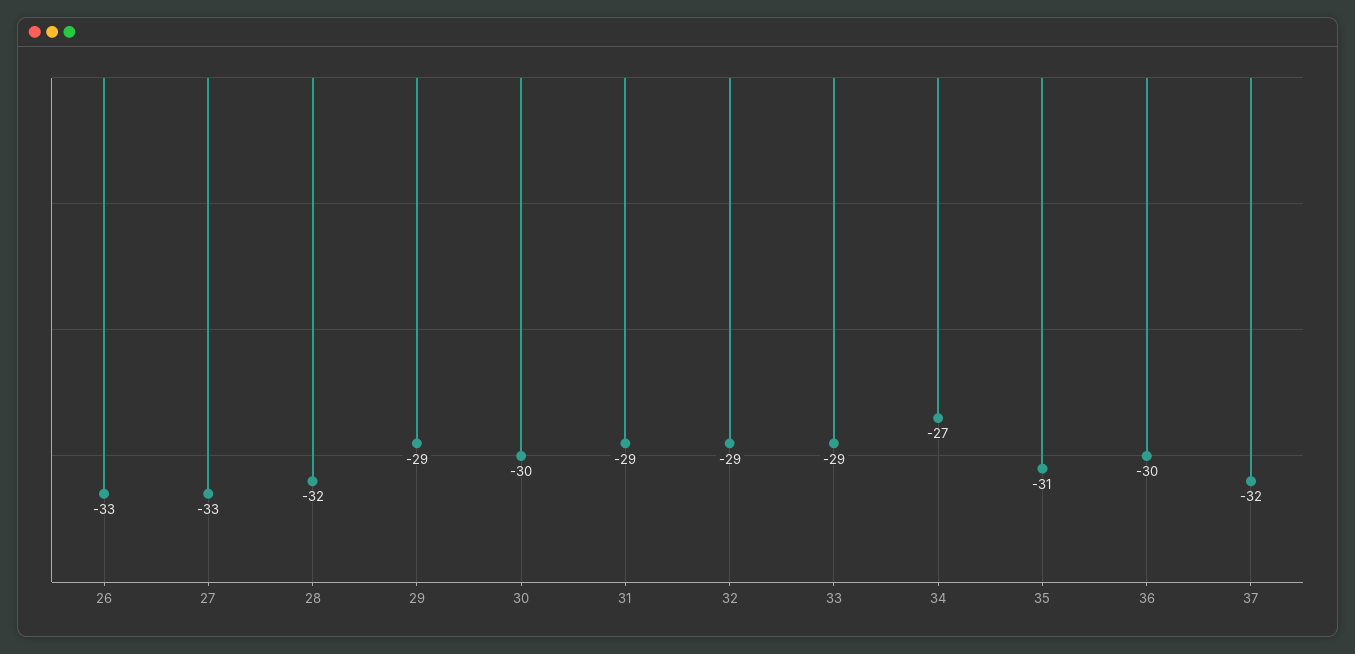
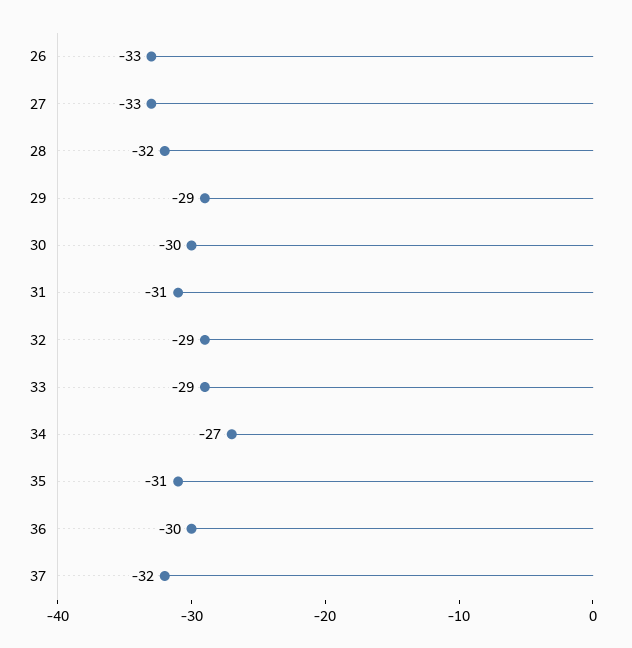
31: -29 -> -31

